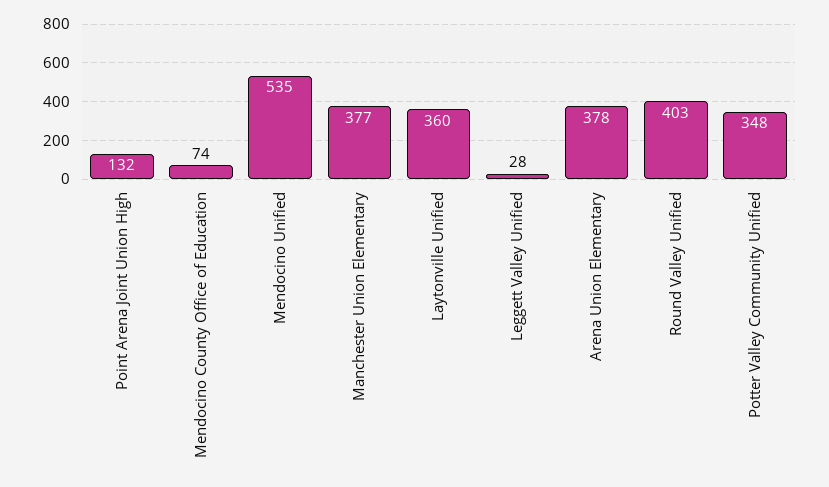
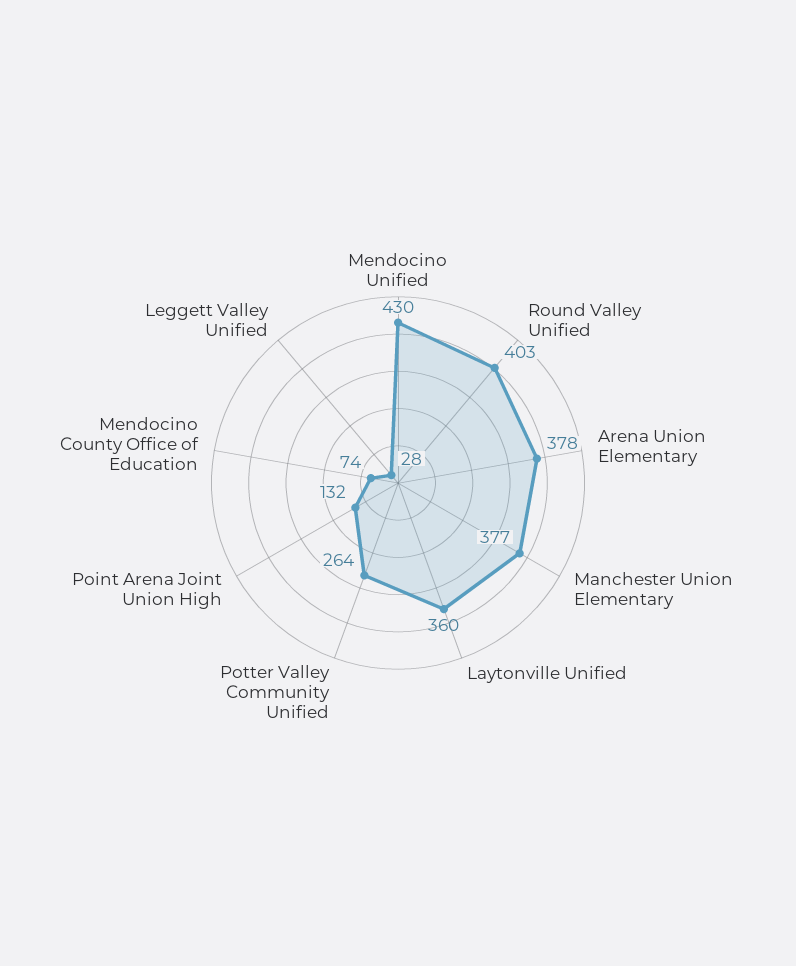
Mendocino Unified: 535 -> 430
Potter Valley Community Unified: 348 -> 264

